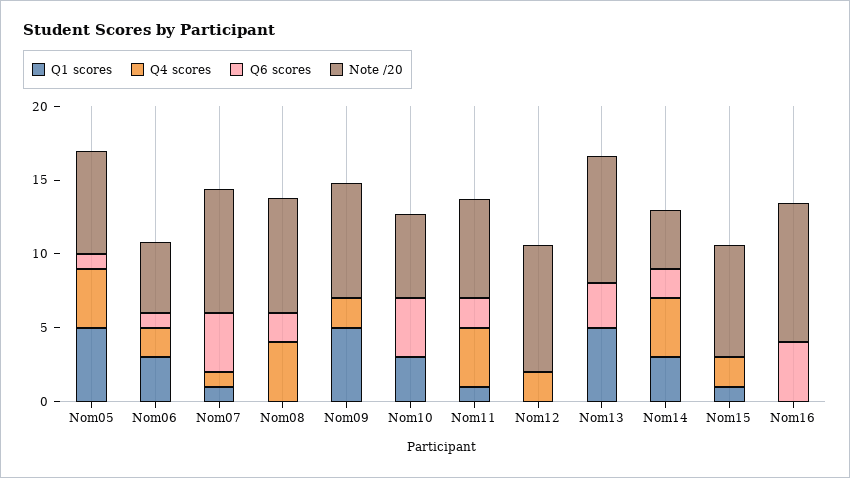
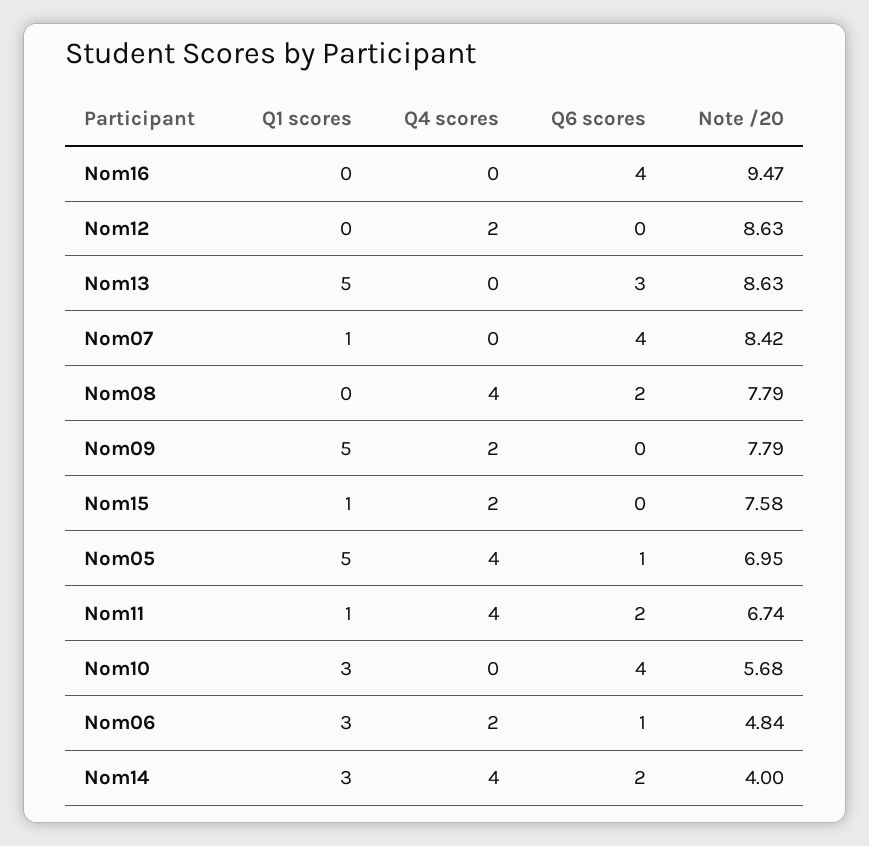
Q4 scores, Nom07: 1 -> 0

